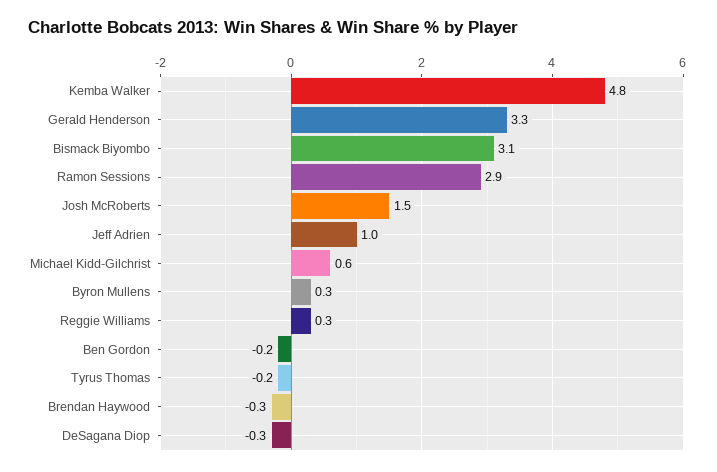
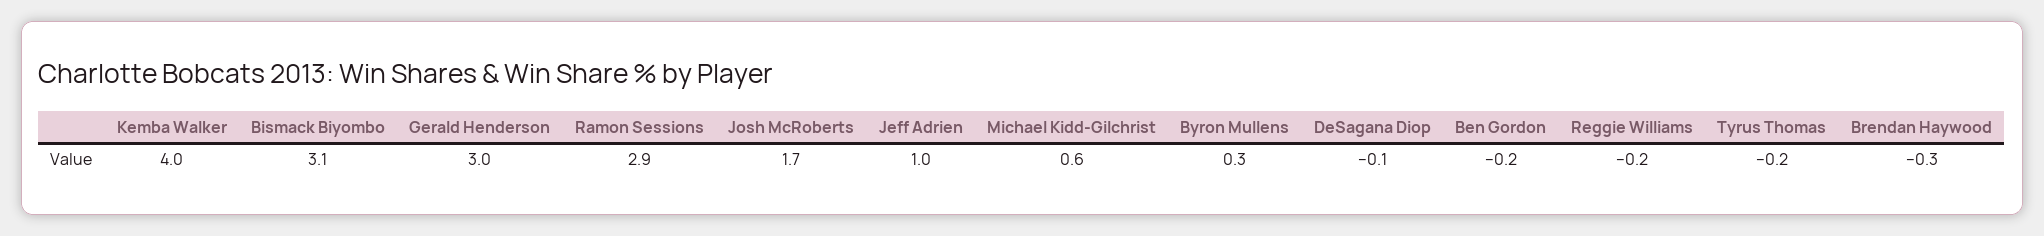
Kemba Walker: 4.8 -> 4
Gerald Henderson: 3.3 -> 3
Josh McRoberts: 1.5 -> 1.7
Reggie Williams: 0.3 -> -0.2
DeSagana Diop: -0.3 -> -0.1

